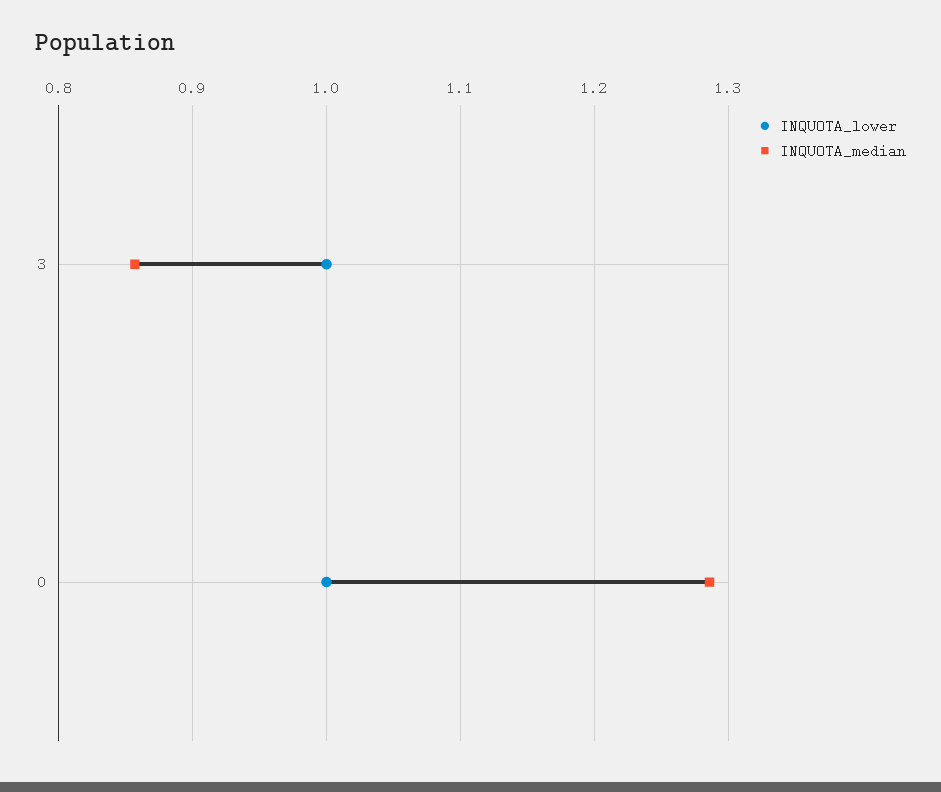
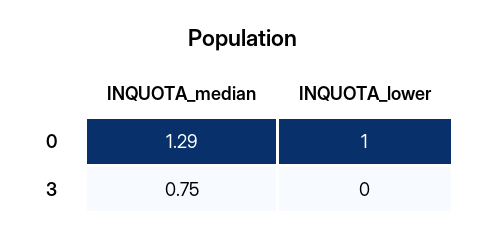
INQUOTA_lower, 3: 1 -> 0
INQUOTA_median, 3: 0.86 -> 0.75

